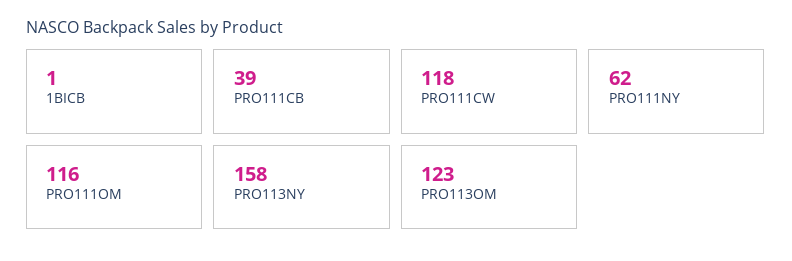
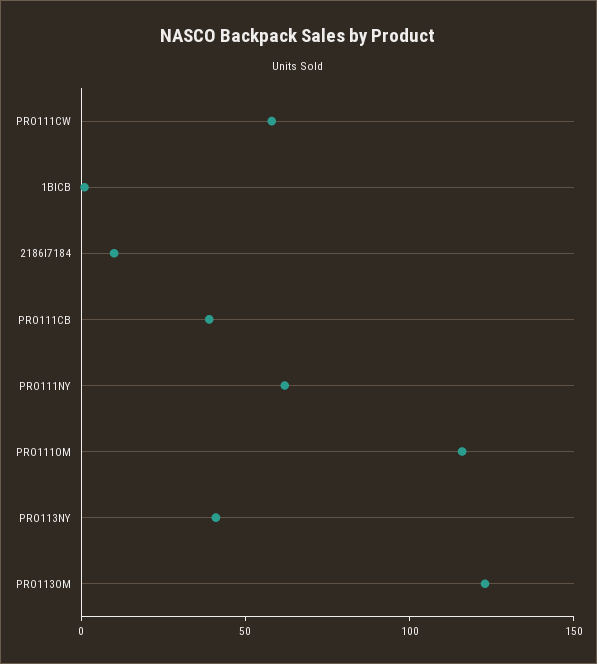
PRO111CW: 118 -> 60
PRO113NY: 158 -> 40
2186I7184: none -> 10

